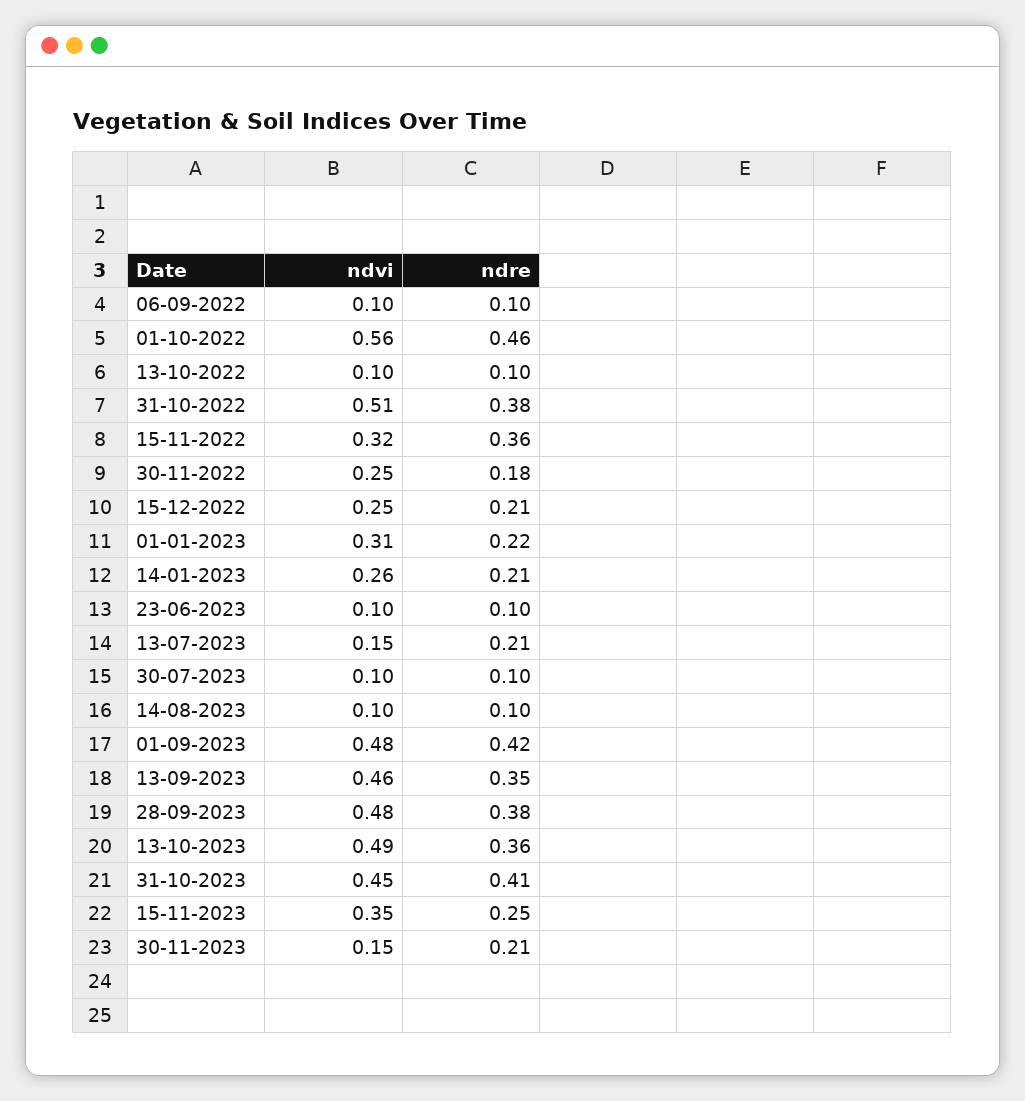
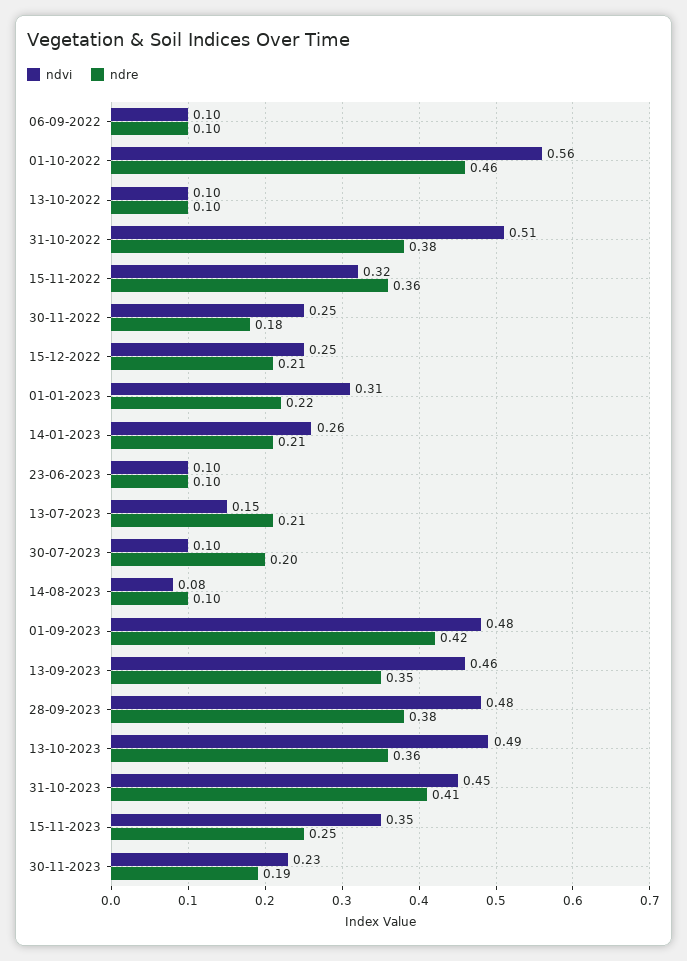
ndre, 30-07-2023: 0.1 -> 0.2
ndvi, 14-08-2023: 0.1 -> 0.08
ndvi, 30-11-2023: 0.15 -> 0.23
ndre, 30-11-2023: 0.21 -> 0.19

